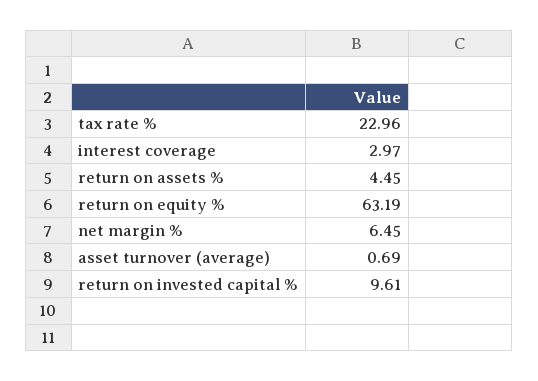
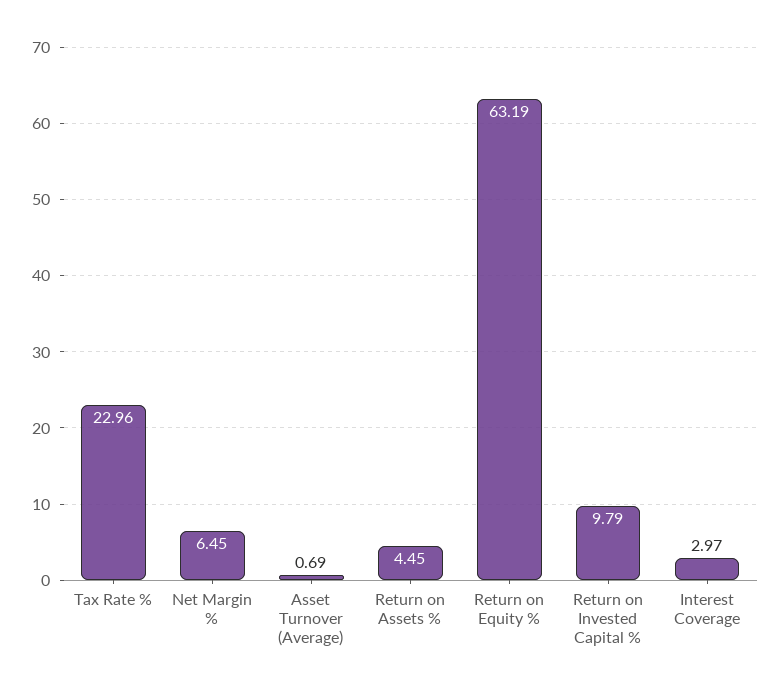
return on invested capital %: 9.61 -> 9.79

